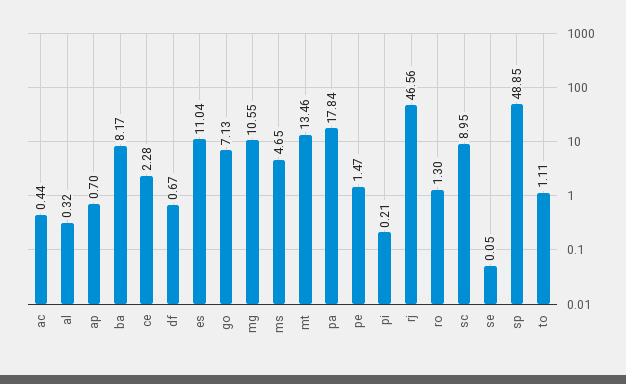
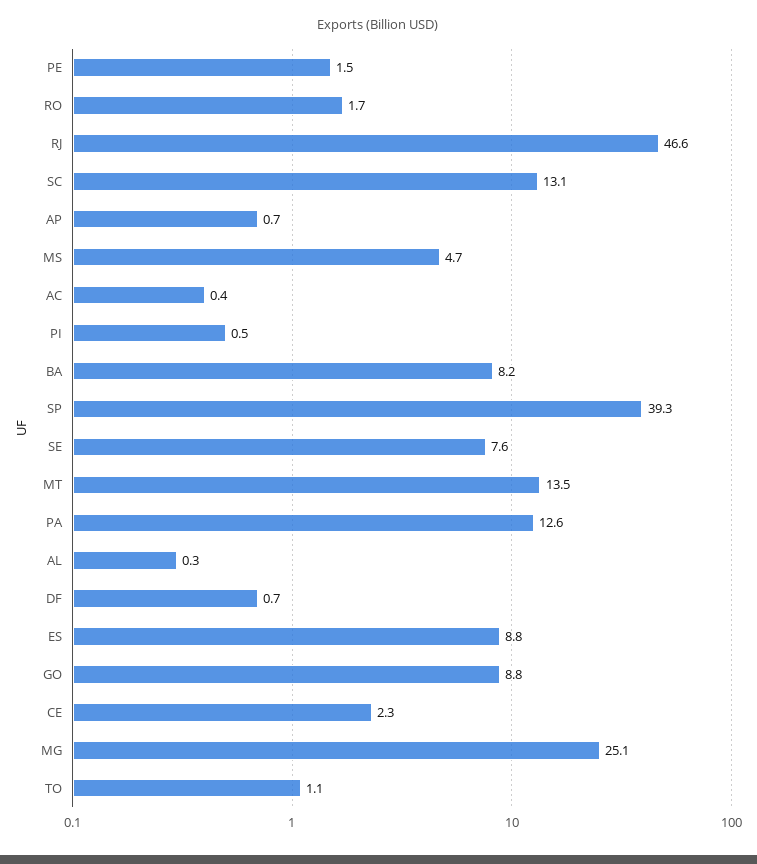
es: 11.04 -> 8.8
go: 7.13 -> 8.8
mg: 10.55 -> 25.1
pa: 17.84 -> 12.6
pi: 0.21 -> 0.5
ro: 1.3 -> 1.7
sc: 8.95 -> 13.1
se: 0.05 -> 7.6
sp: 48.85 -> 39.3

